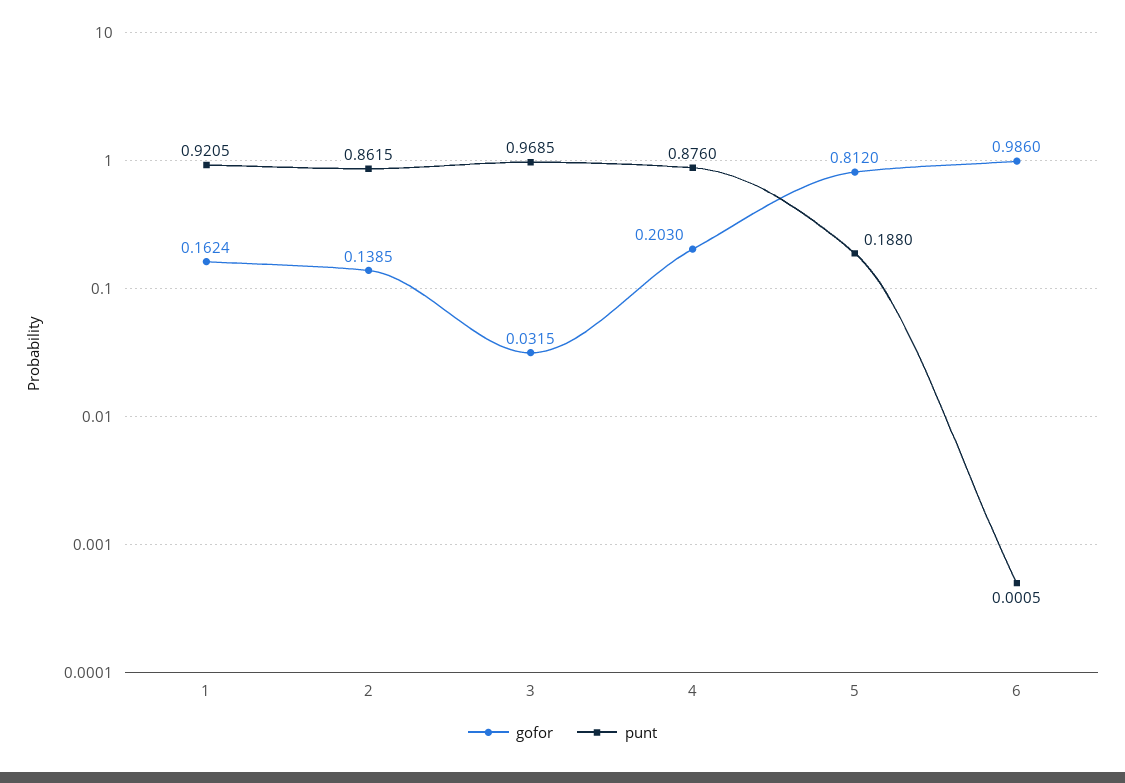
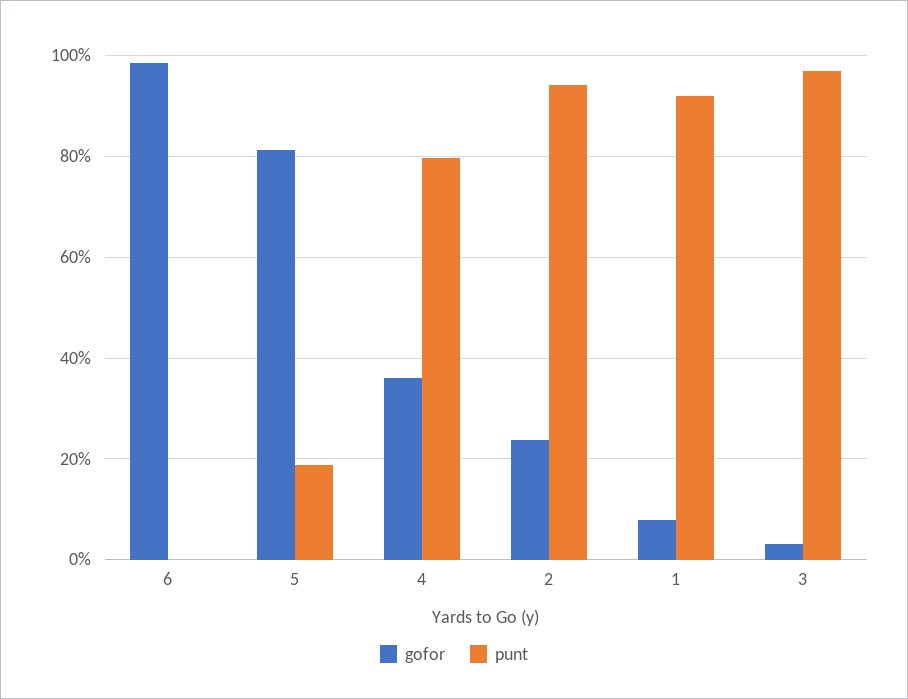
gofor, 1: 0.1624 -> 0.08
gofor, 2: 0.1385 -> 0.24
punt, 2: 0.8615 -> 0.94
gofor, 4: 0.203 -> 0.36
punt, 4: 0.876 -> 0.8

